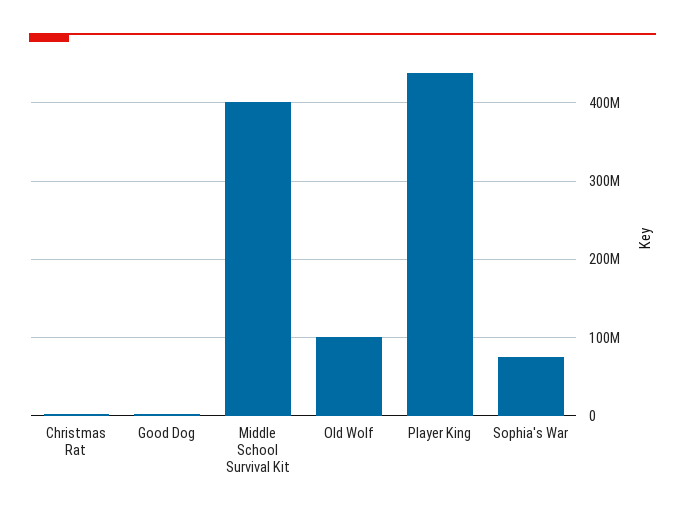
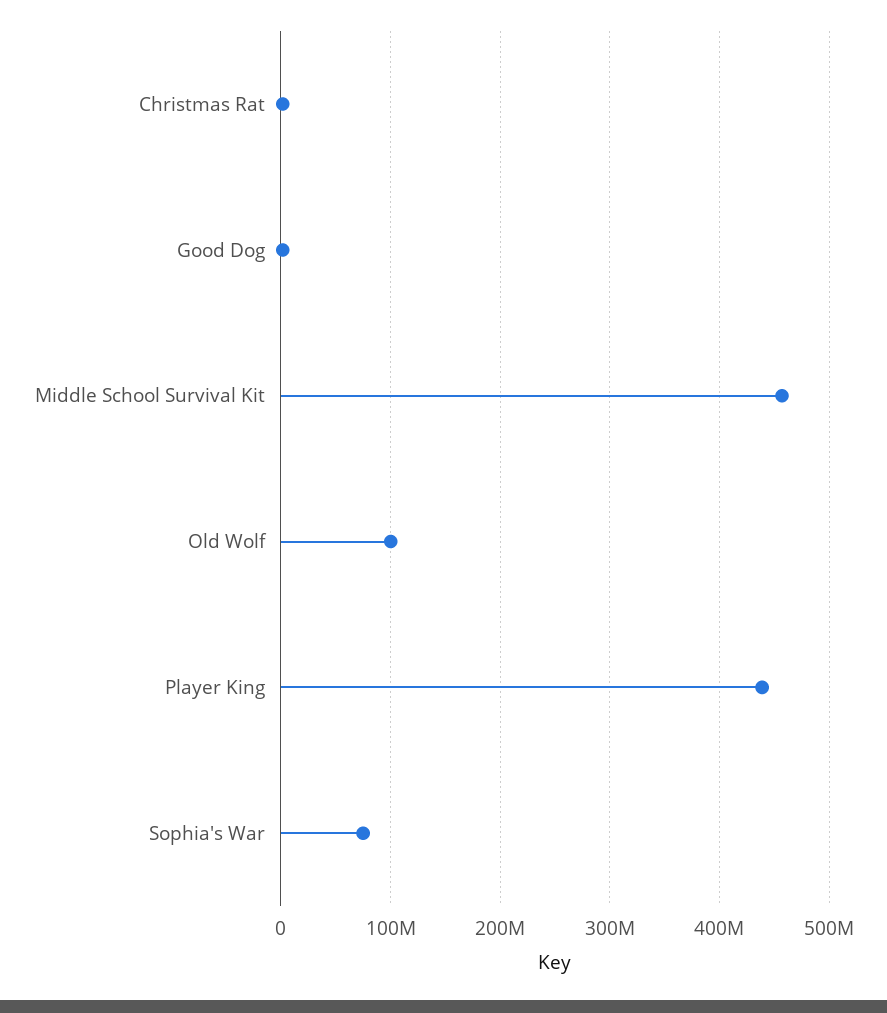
Middle School Survival Kit: 400000000 -> 460000000

